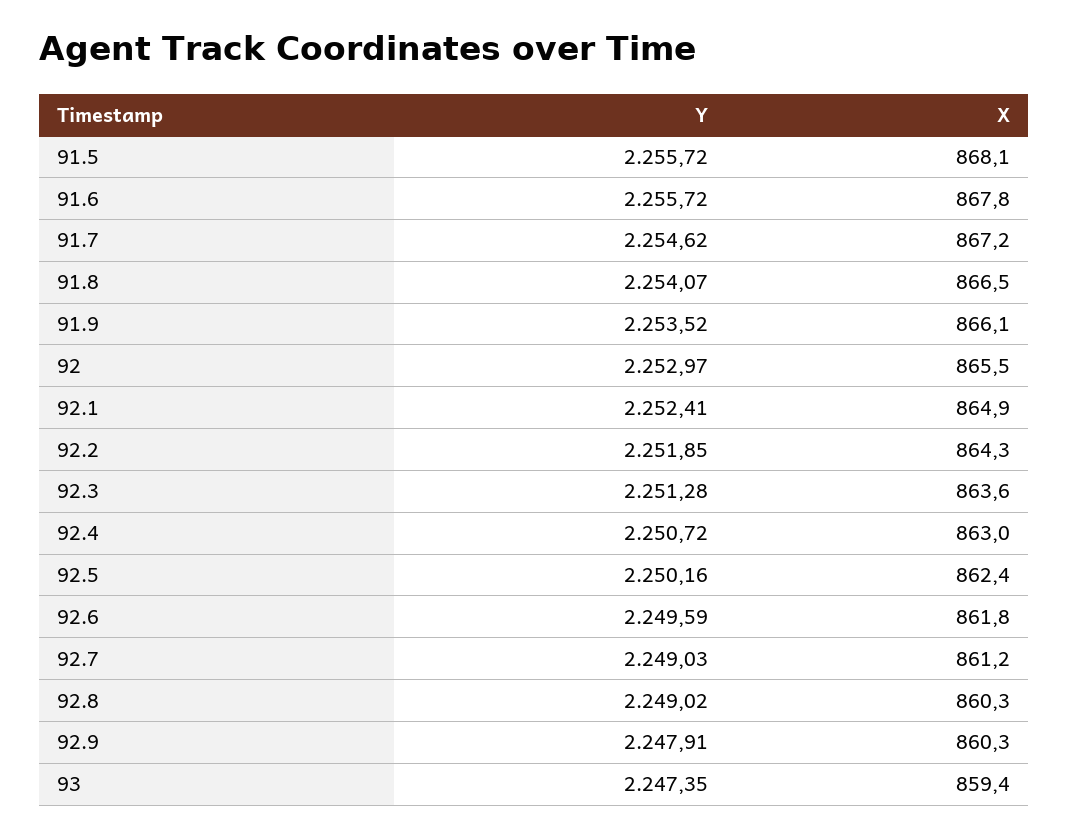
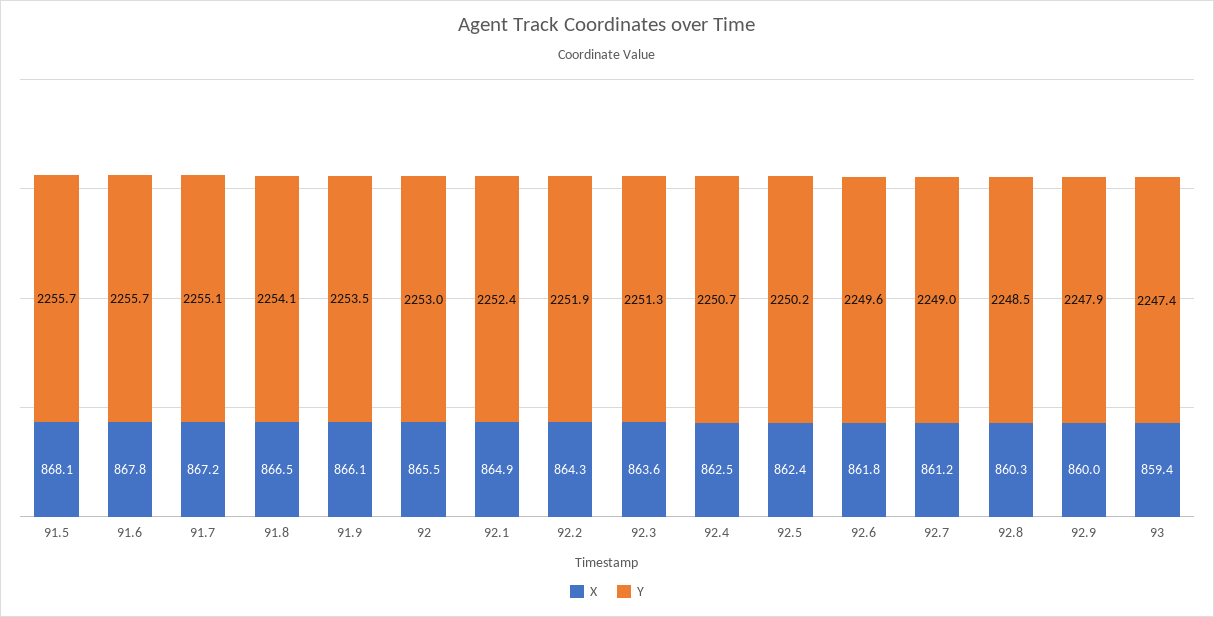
Y, 91.7: 2254.62 -> 2255.1
X, 92.4: 863 -> 862.5
Y, 92.8: 2249.02 -> 2248.5
X, 92.9: 860.3 -> 860

